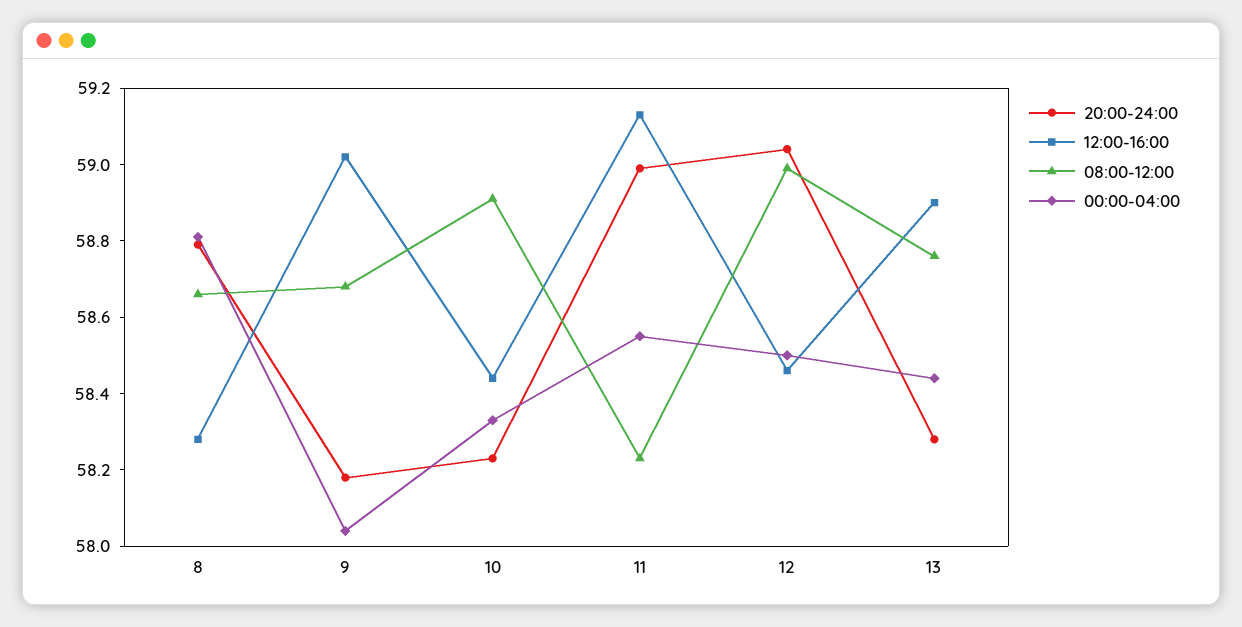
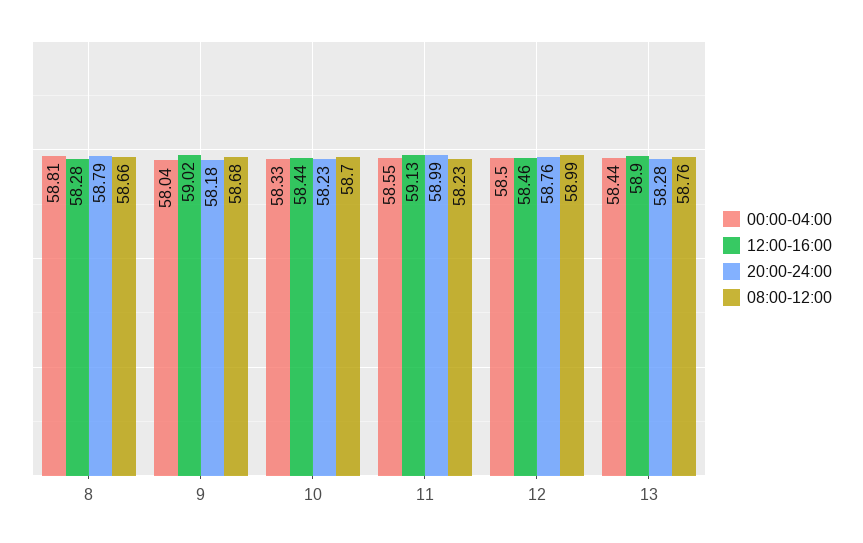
08:00-12:00, 10: 58.9 -> 58.7
20:00-24:00, 12: 59.05 -> 58.76

